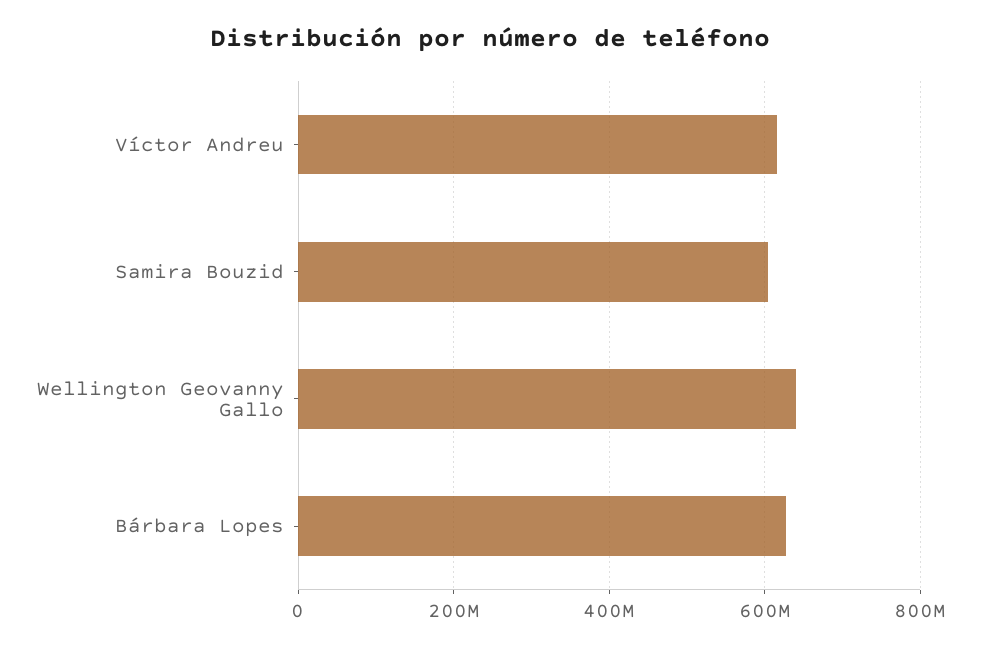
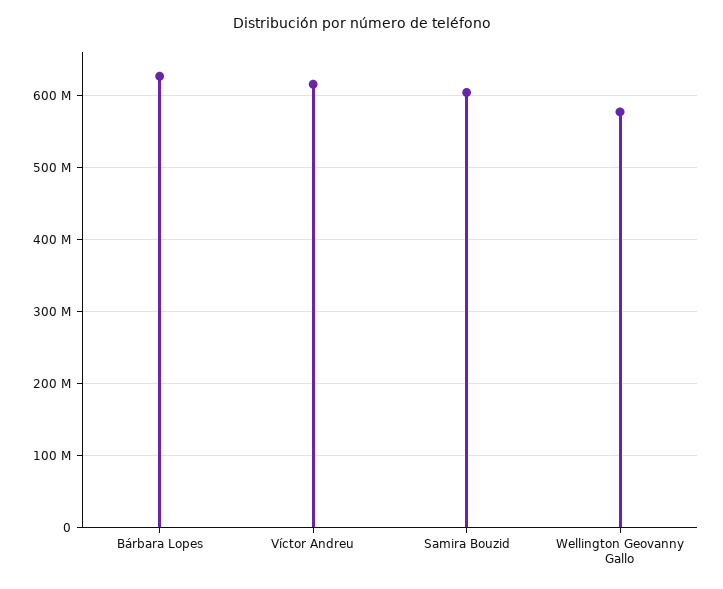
Wellington Geovanny Gallo: 640000000 -> 580000000

